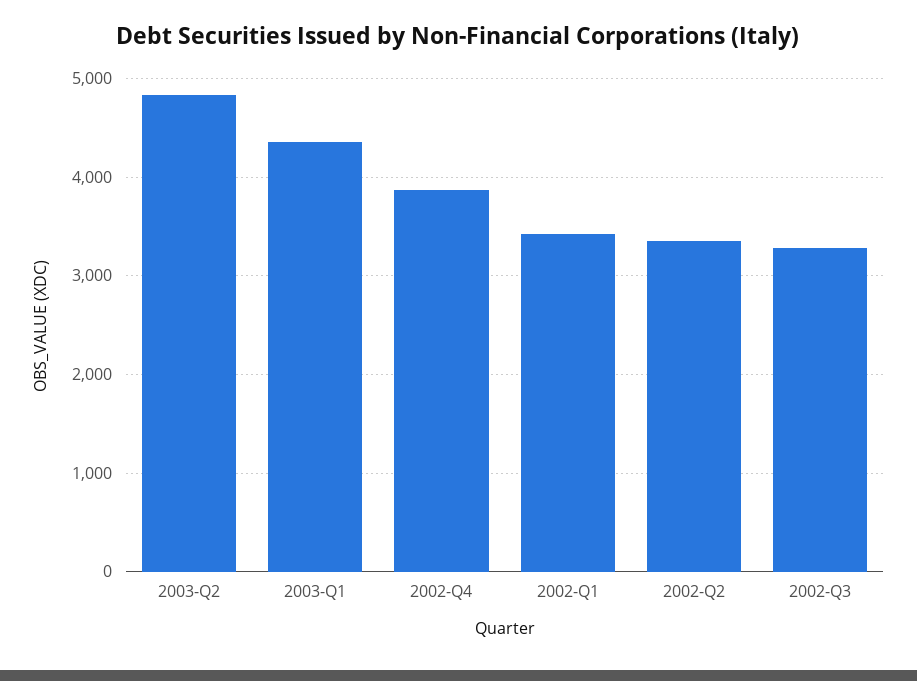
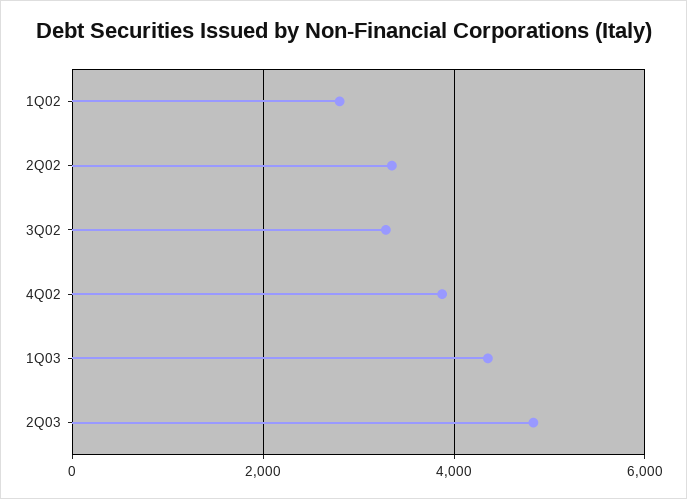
2002-Q1: 3400 -> 2800

